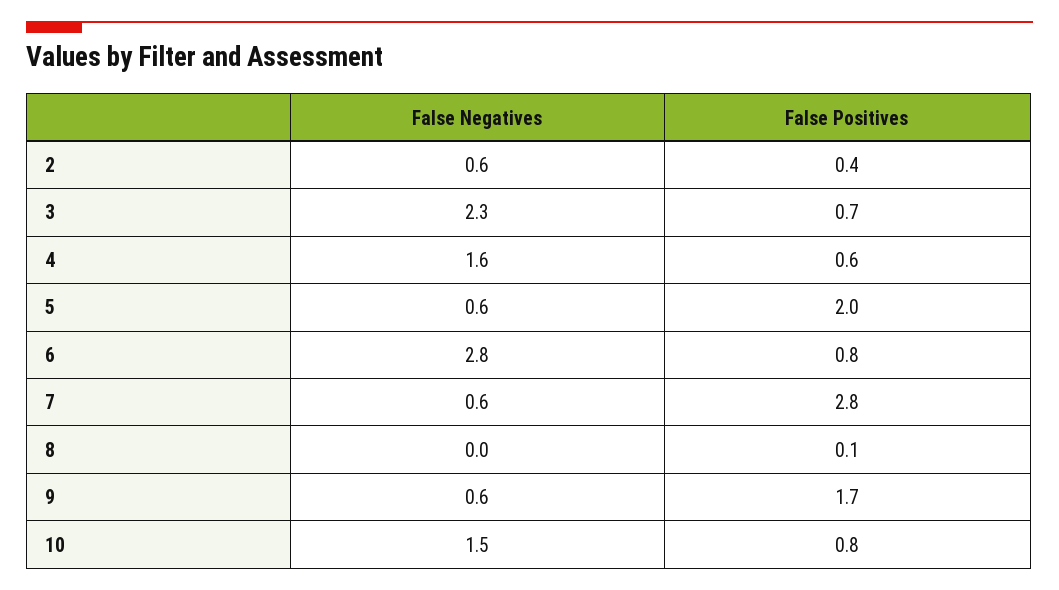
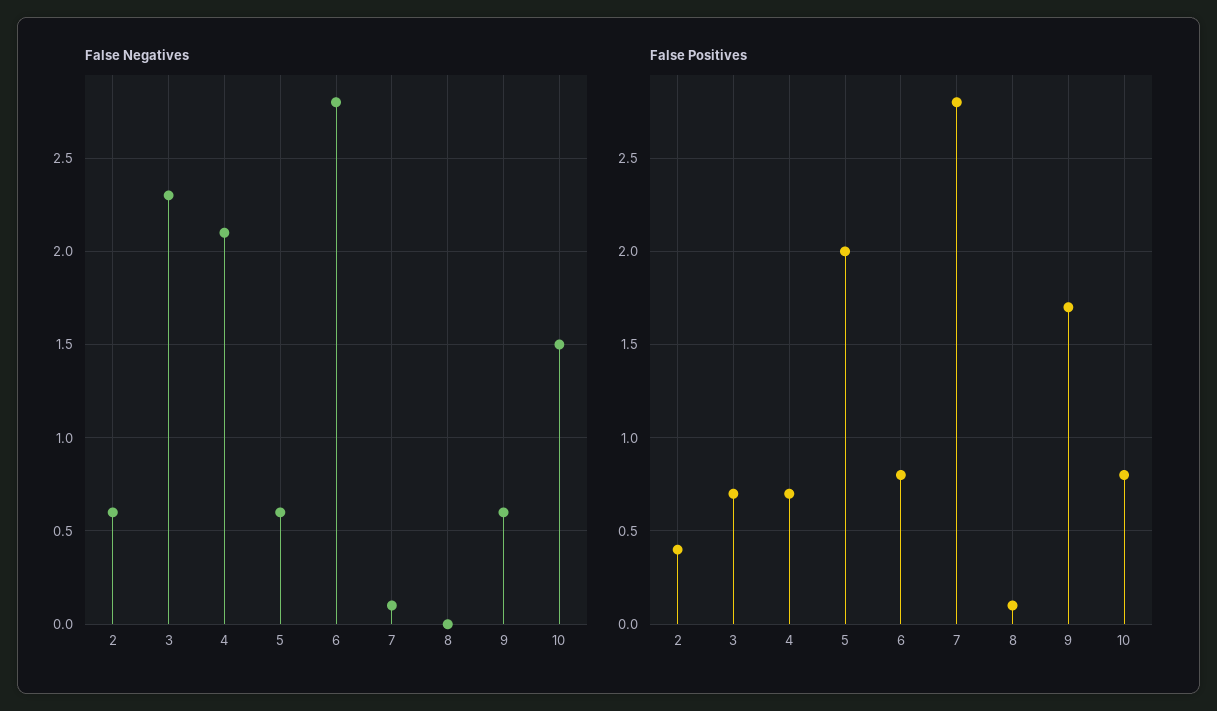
False Negatives, 4: 1.6 -> 2.1
False Positives, 4: 0.6 -> 0.7
False Negatives, 7: 0.6 -> 0.1

